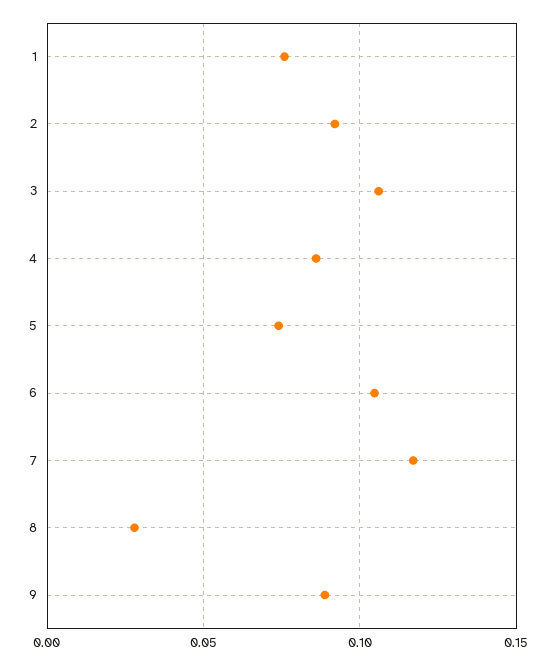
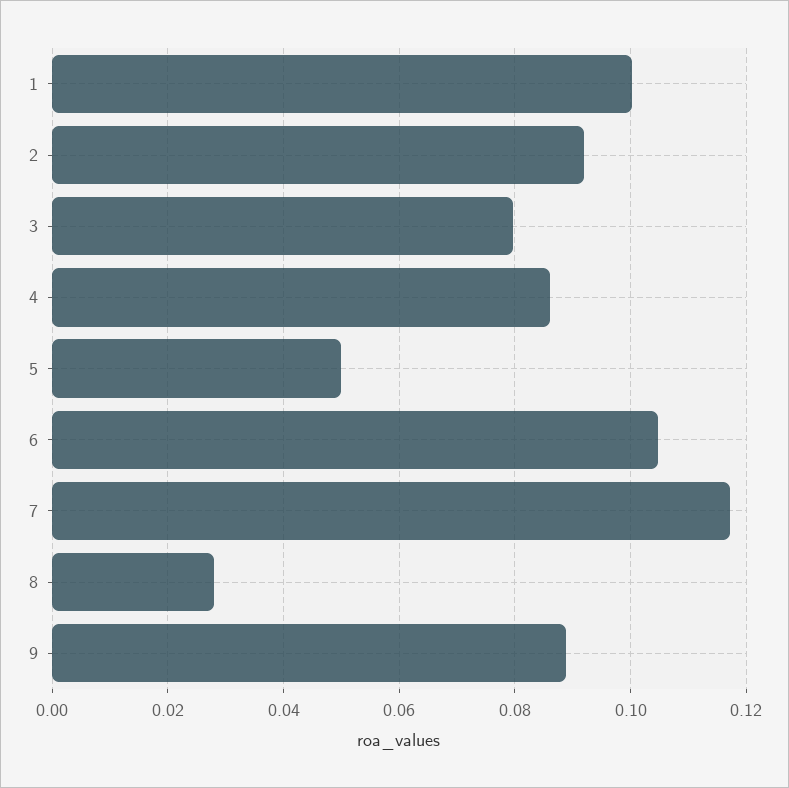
1: 0.075 -> 0.1
3: 0.105 -> 0.08
5: 0.075 -> 0.05

